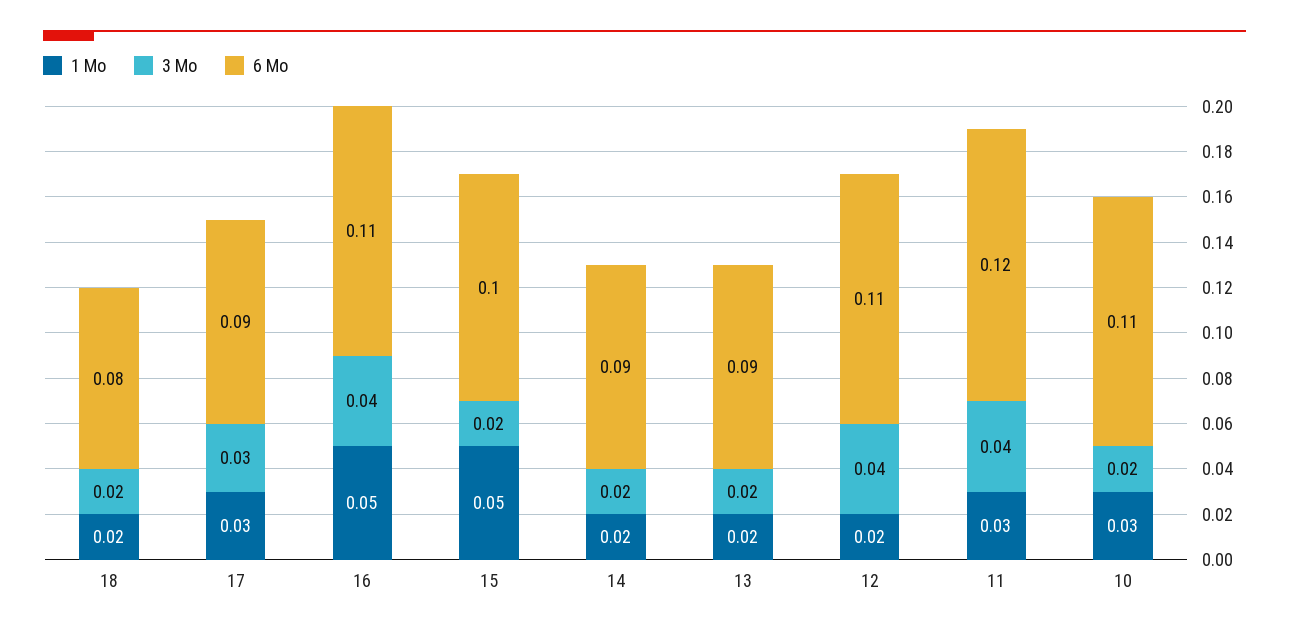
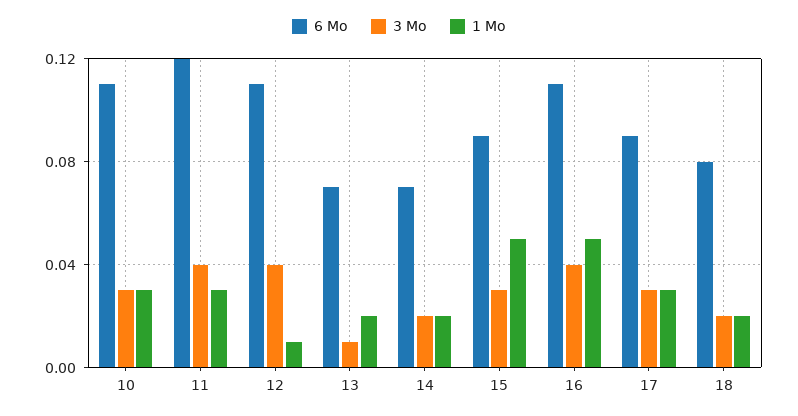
3 Mo, 15: 0.02 -> 0.03
6 Mo, 15: 0.1 -> 0.09
6 Mo, 14: 0.09 -> 0.07
3 Mo, 13: 0.02 -> 0.01
6 Mo, 13: 0.09 -> 0.07
1 Mo, 12: 0.02 -> 0.01
3 Mo, 10: 0.02 -> 0.03

